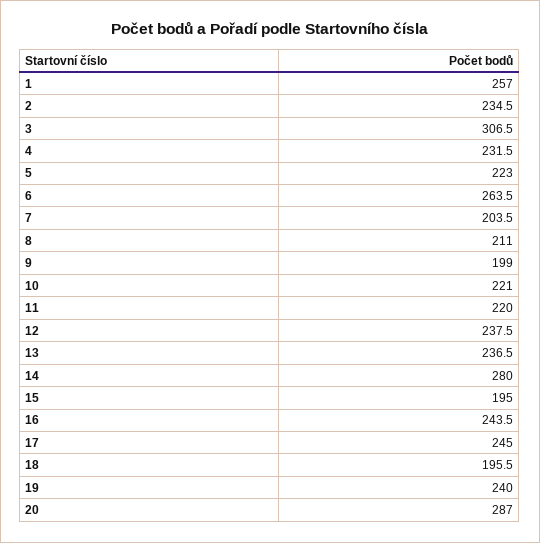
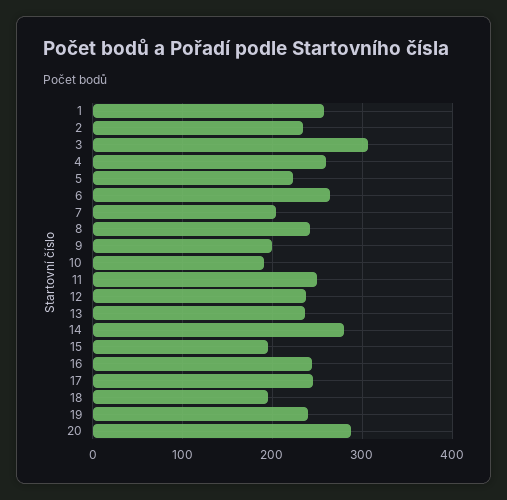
4: 231.5 -> 260
8: 211 -> 240
10: 221 -> 190
11: 220 -> 250

